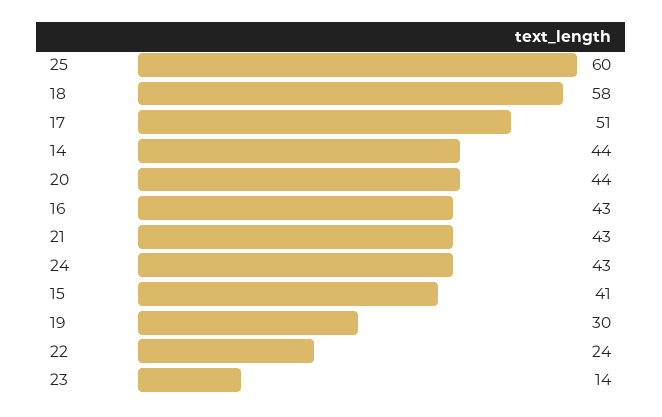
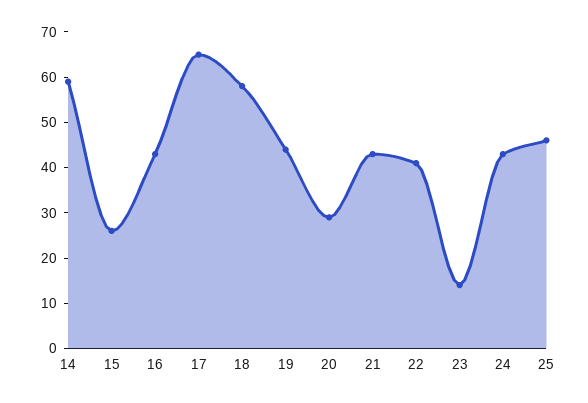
25: 60 -> 45
17: 51 -> 65
14: 44 -> 60
20: 44 -> 30
15: 41 -> 25
19: 30 -> 45
22: 24 -> 40

